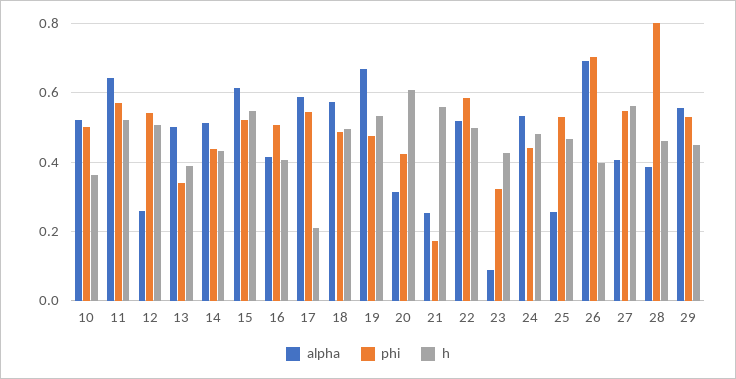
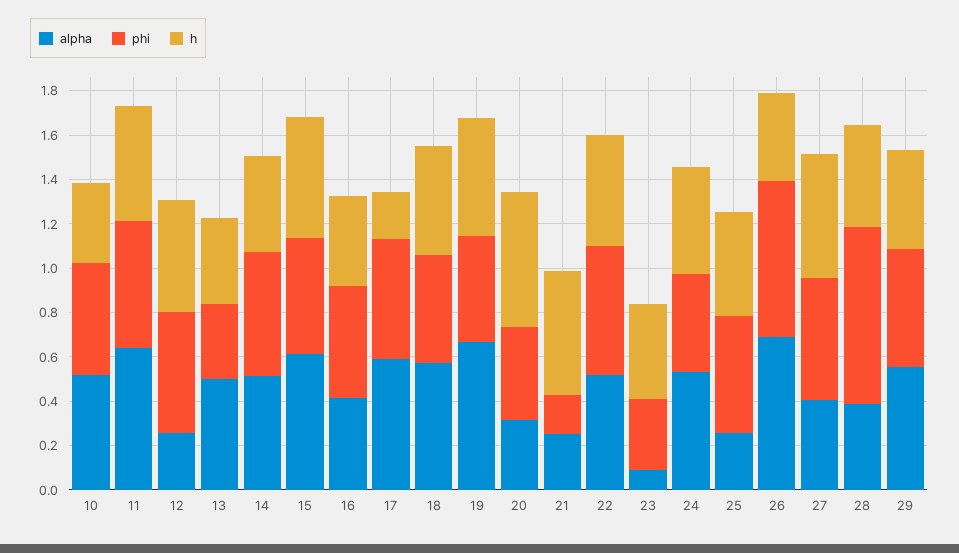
phi, 14: 0.44 -> 0.55

